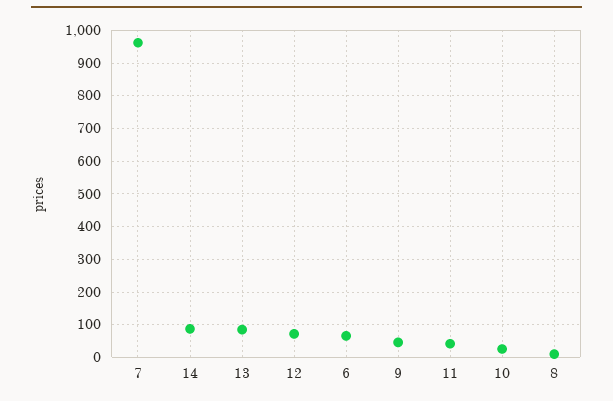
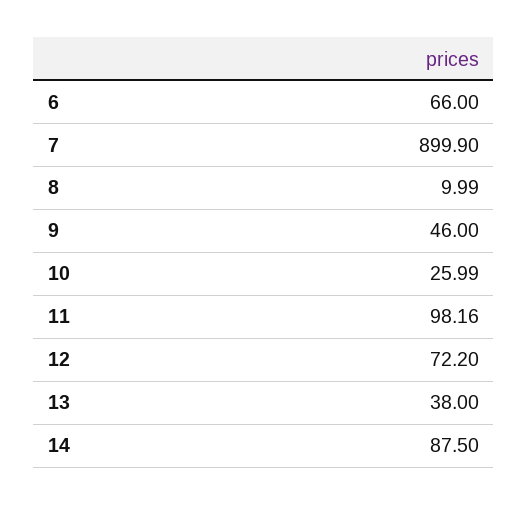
7: 960 -> 899.9
13: 80 -> 38
11: 40 -> 98.16

